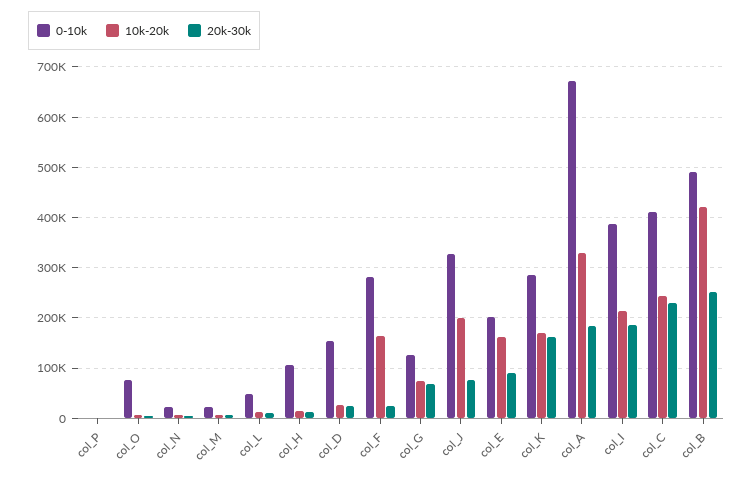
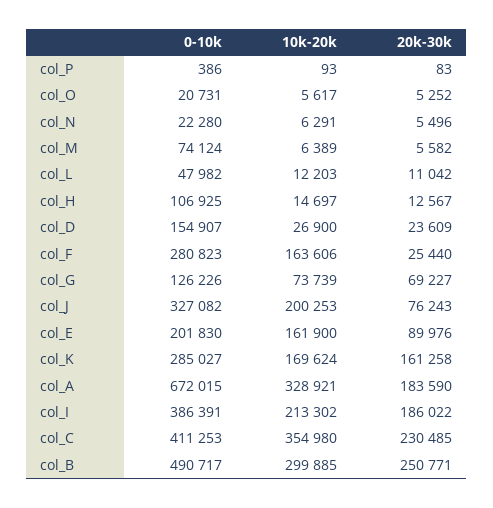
0-10k, col_O: 80000 -> 20731
0-10k, col_M: 20000 -> 74124
10k-20k, col_C: 240000 -> 354980
10k-20k, col_B: 420000 -> 299885

